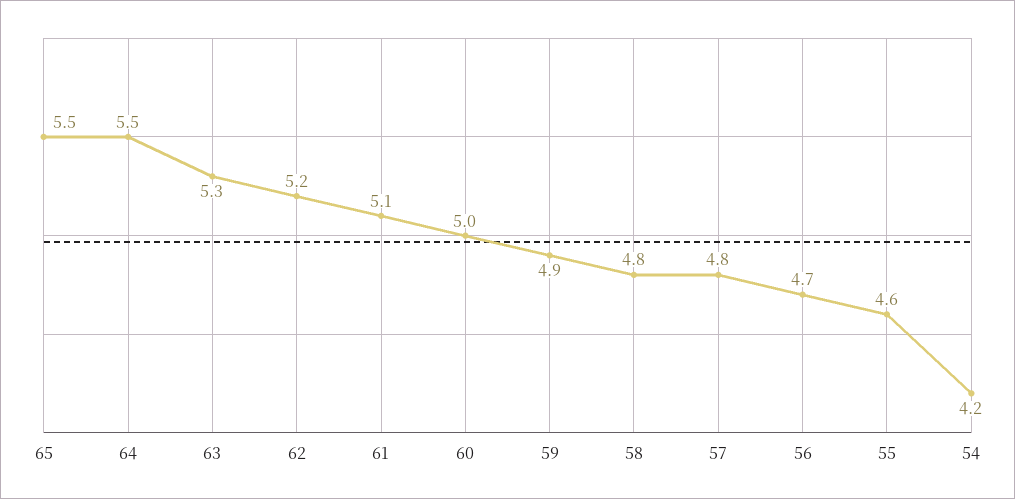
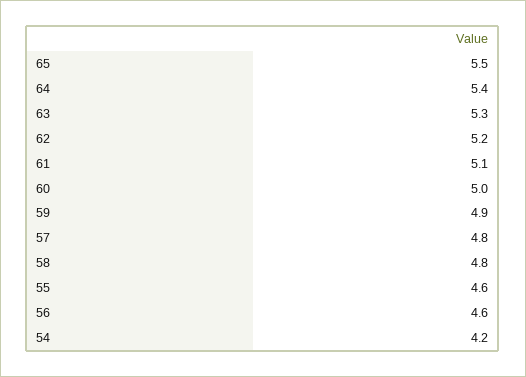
64: 5.5 -> 5.4
56: 4.7 -> 4.6

